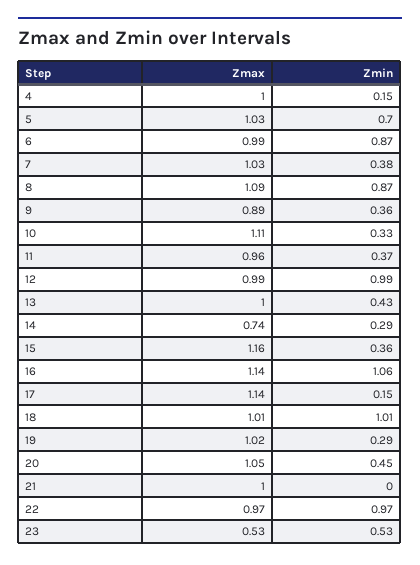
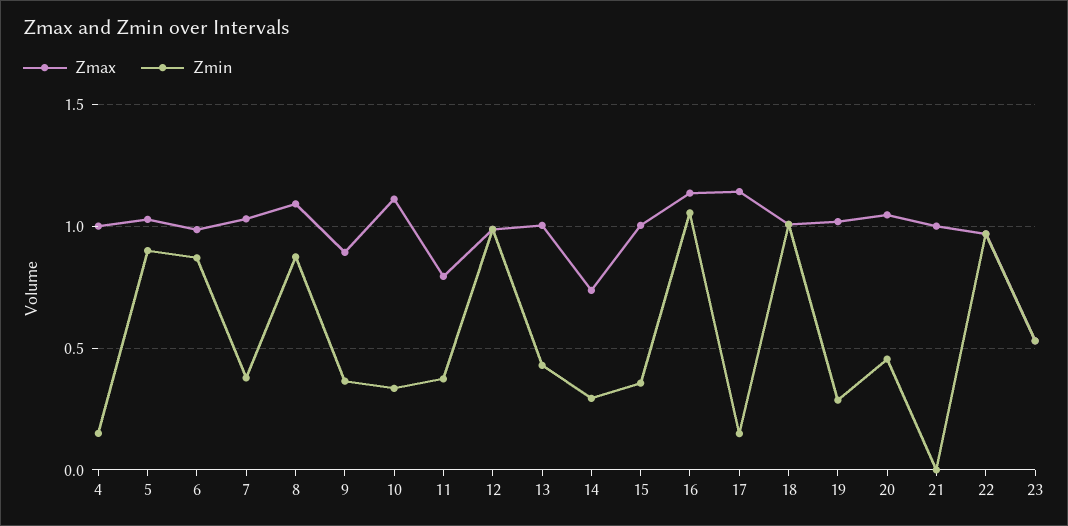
Zmin, 5: 0.7 -> 0.9
Zmax, 11: 0.96 -> 0.8
Zmax, 15: 1.16 -> 1

